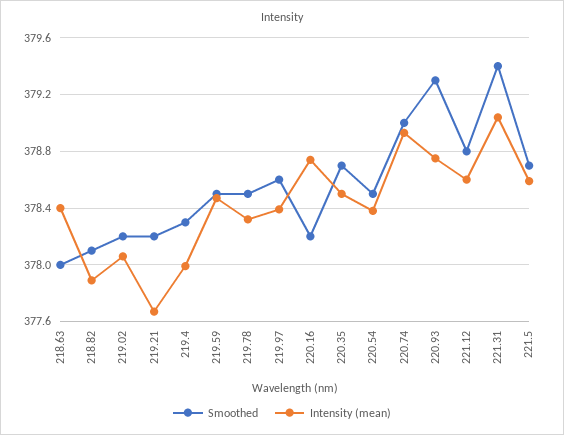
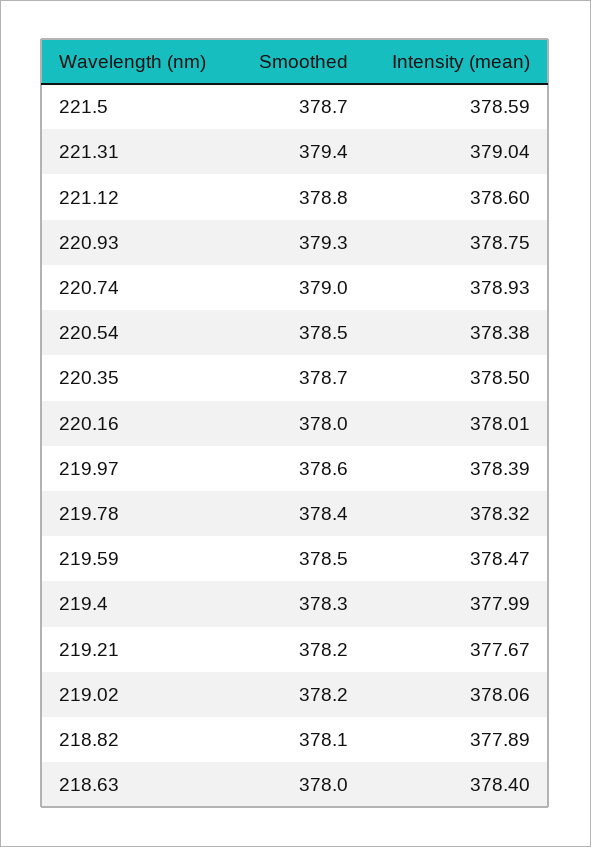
Smoothed, 219.78: 378.5 -> 378.4
Smoothed, 220.16: 378.2 -> 378
Intensity (mean), 220.16: 378.75 -> 378.01

